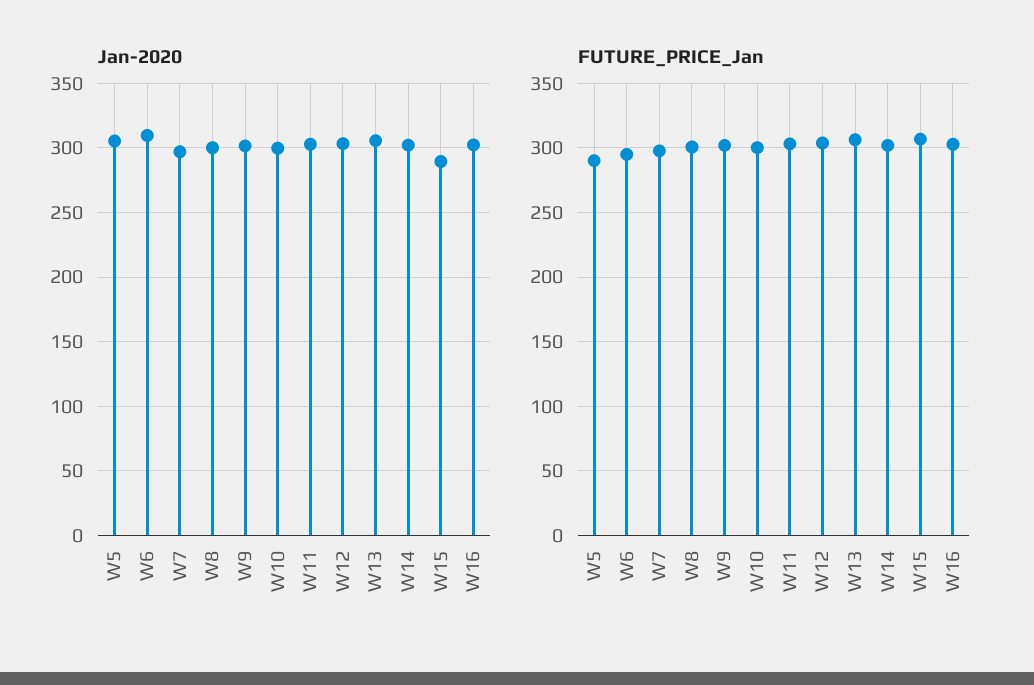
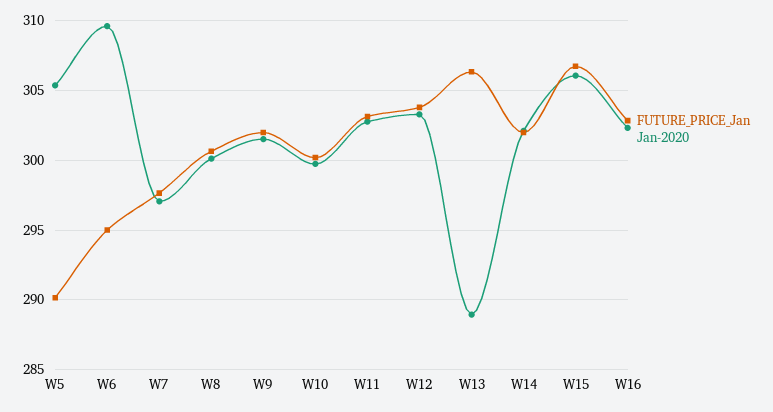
Jan-2020, W13: 305 -> 289
Jan-2020, W15: 290 -> 306

